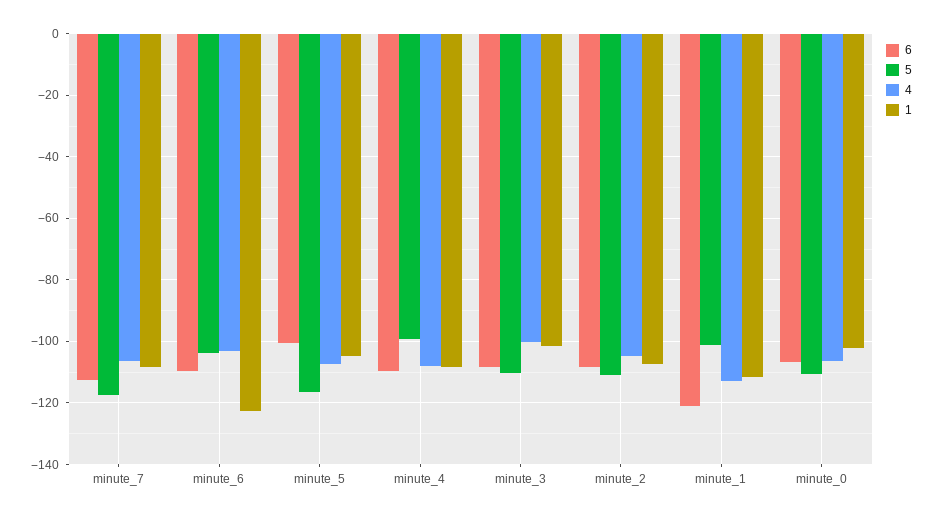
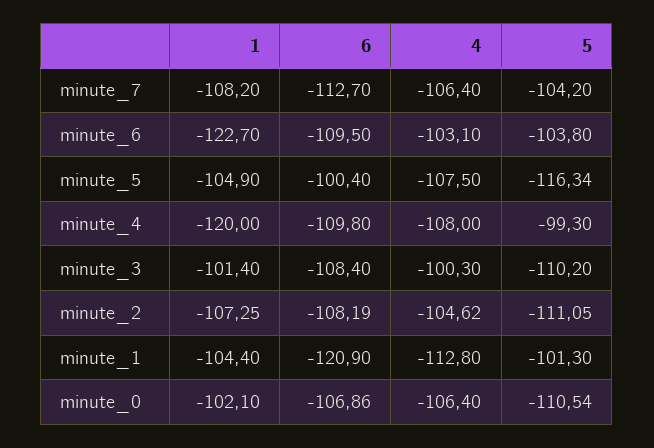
5, minute_7: -118 -> -104.2
1, minute_4: -108 -> -120
1, minute_1: -112 -> -104.4

